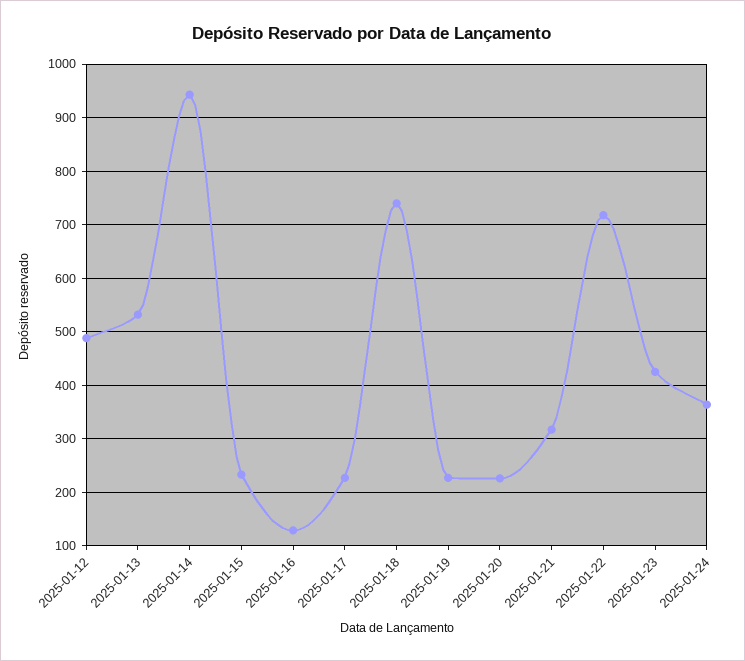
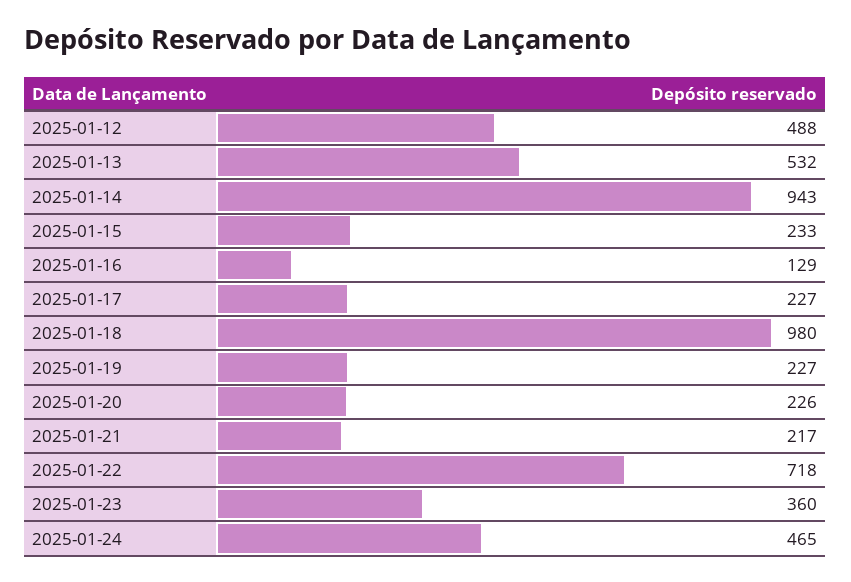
2025-01-18: 740 -> 980
2025-01-21: 320 -> 217
2025-01-23: 420 -> 360
2025-01-24: 360 -> 465

